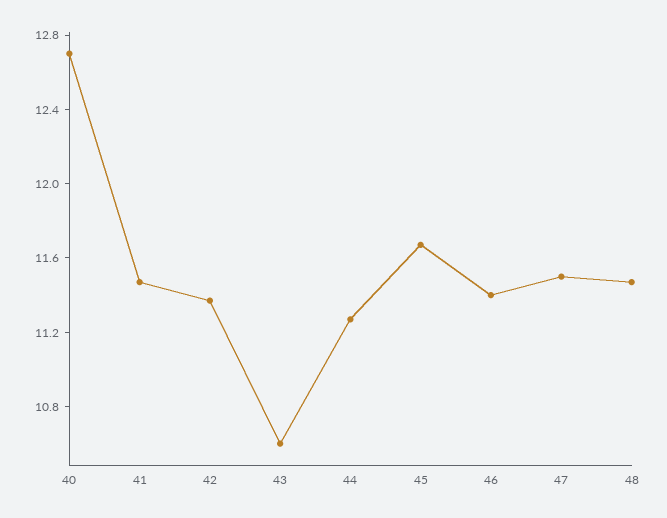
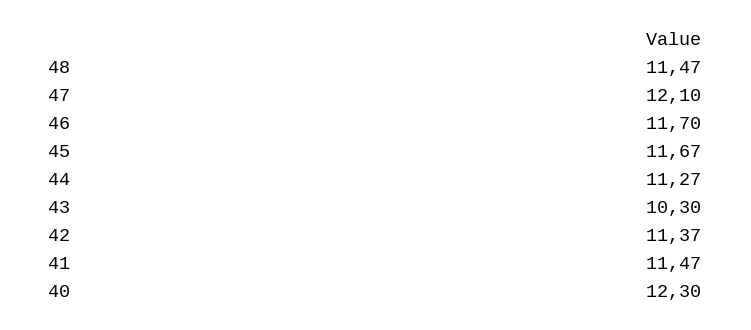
40: 12.7 -> 12.3
43: 10.6 -> 10.3
46: 11.4 -> 11.7
47: 11.5 -> 12.1

